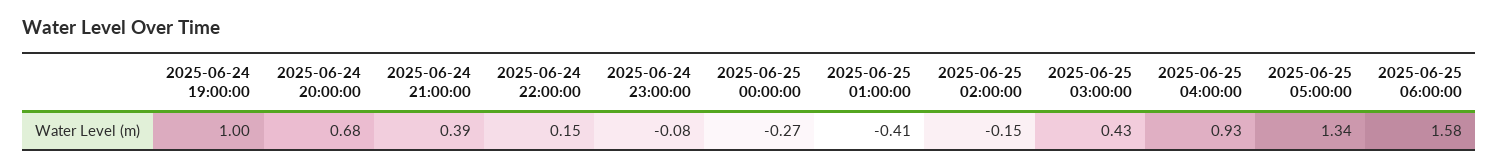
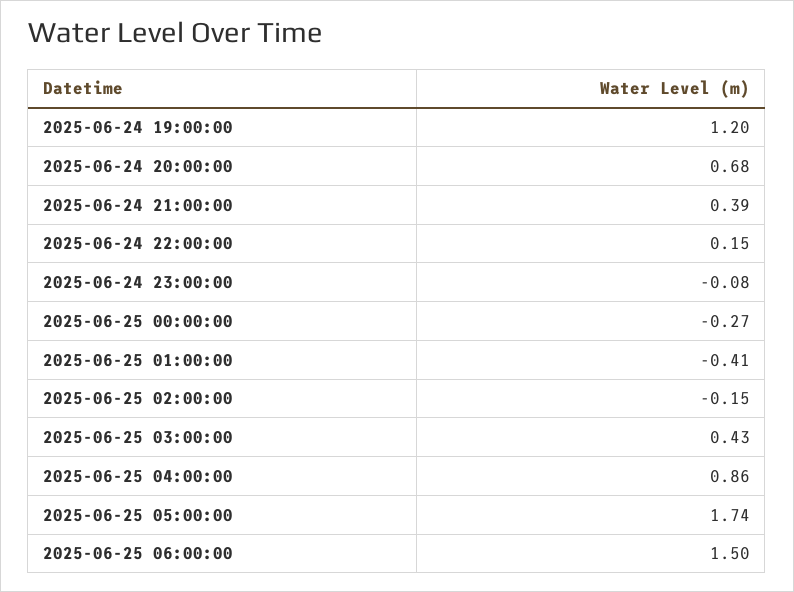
2025-06-24 19:00:00: 1 -> 1.2
2025-06-25 04:00:00: 0.93 -> 0.86
2025-06-25 05:00:00: 1.34 -> 1.74
2025-06-25 06:00:00: 1.58 -> 1.5

